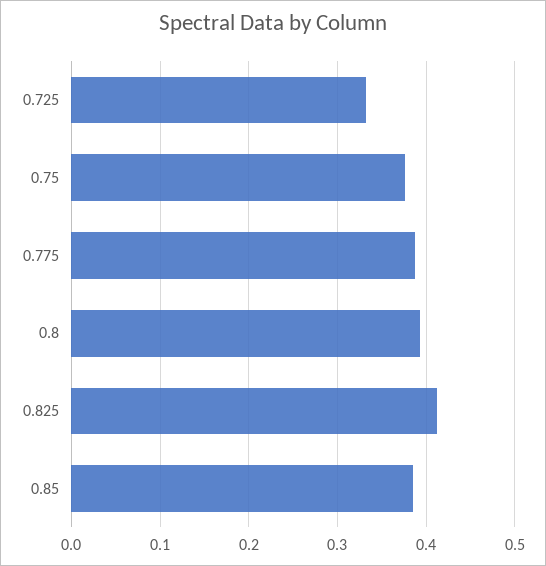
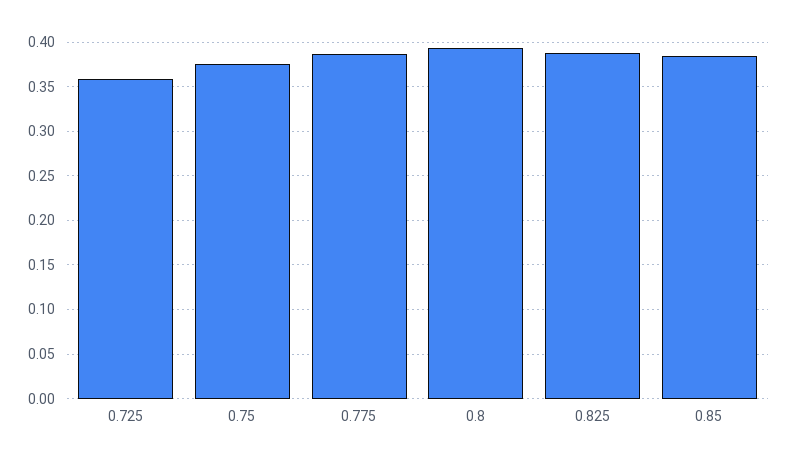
0.725: 0.33 -> 0.36
0.825: 0.41 -> 0.39

